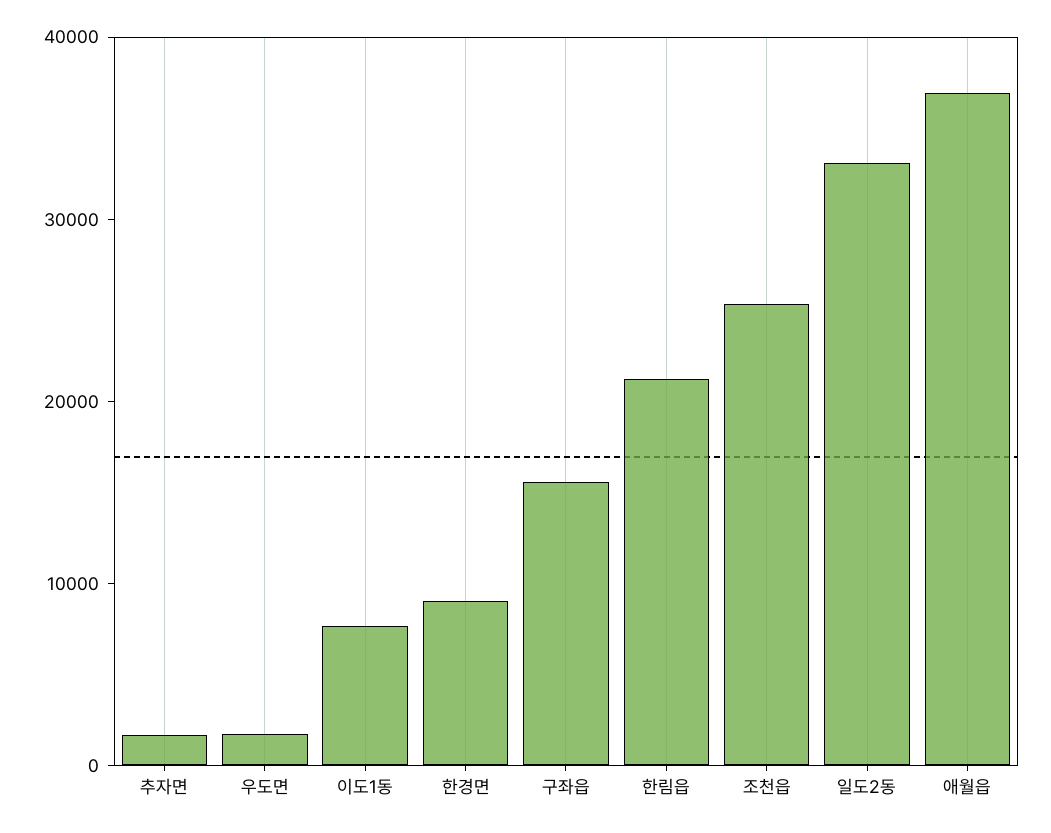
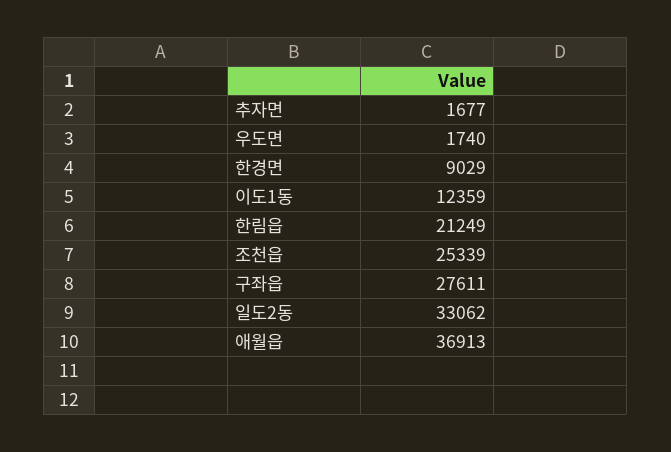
이도1동: 8000 -> 12359
구좌읍: 16000 -> 27611

